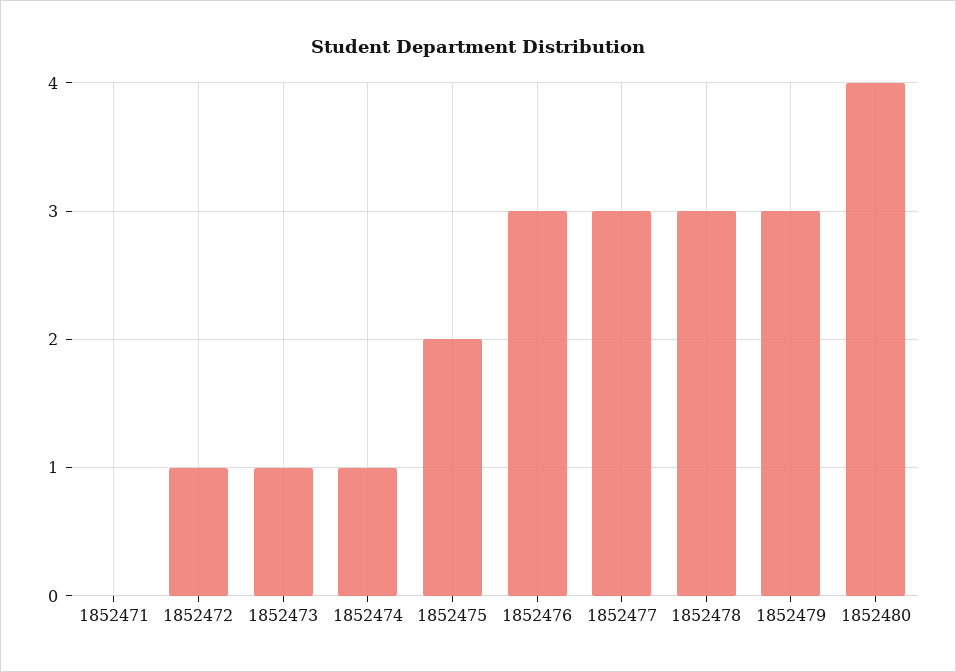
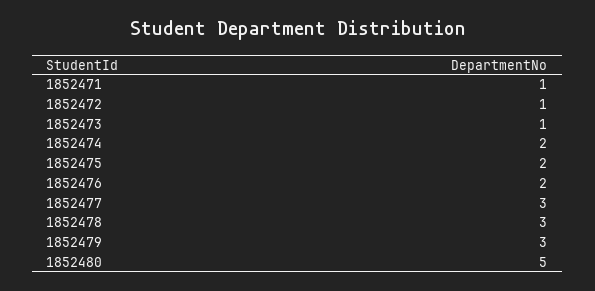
1852471: 0 -> 1
1852474: 1 -> 2
1852476: 3 -> 2
1852480: 4 -> 5

